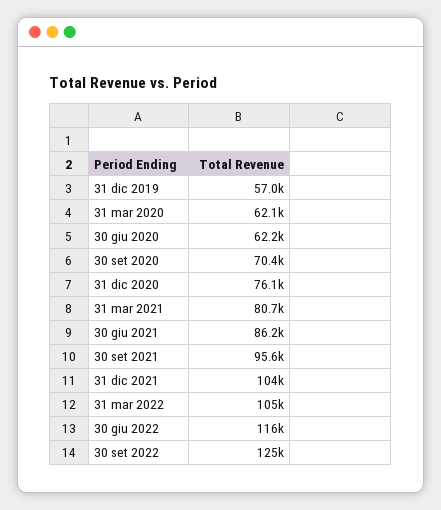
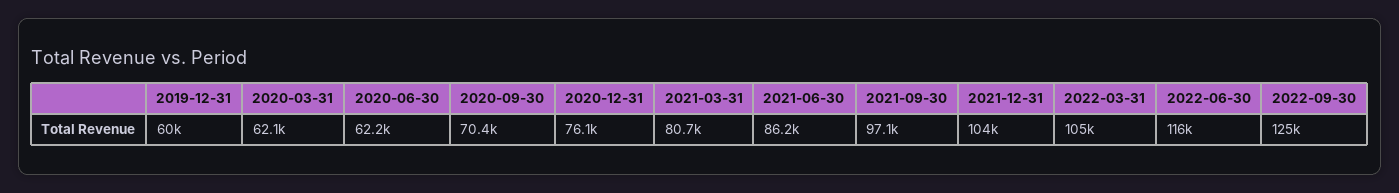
31 dic 2019: 57000 -> 60000
30 set 2021: 95600 -> 97100

